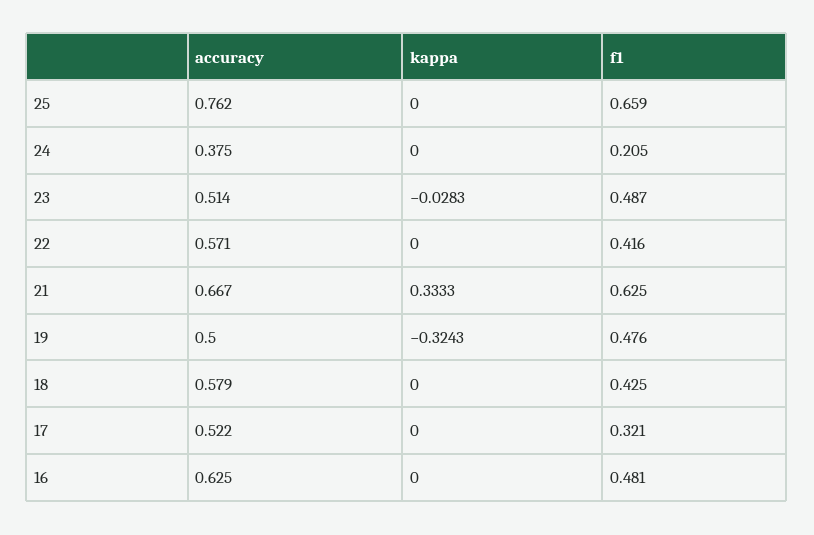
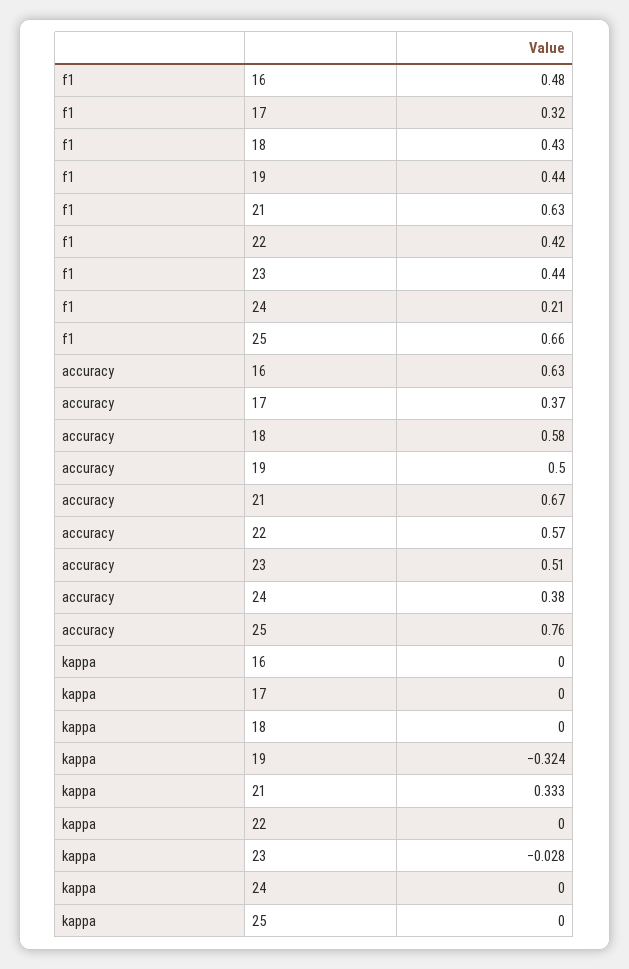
f1, 23: 0.487 -> 0.44
f1, 19: 0.476 -> 0.44
accuracy, 17: 0.522 -> 0.37

